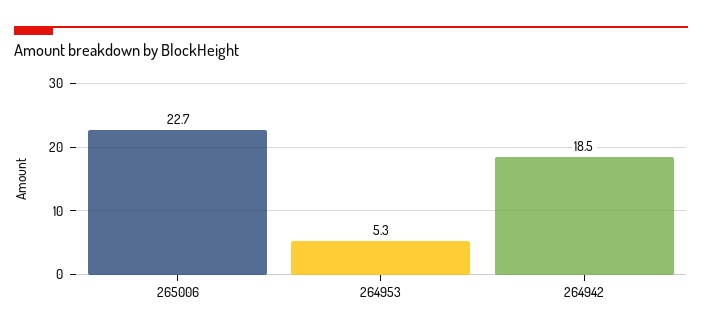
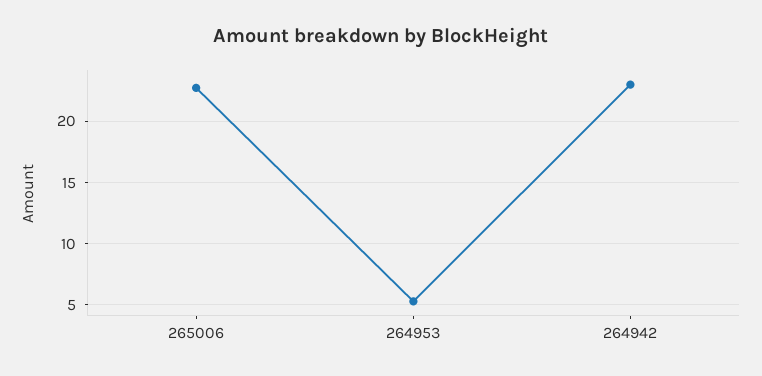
264942: 18.5 -> 23

